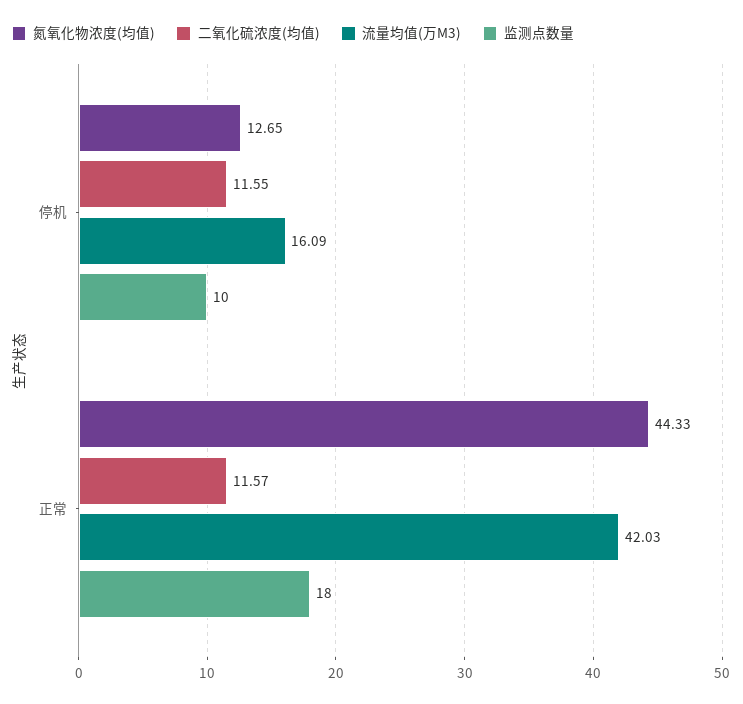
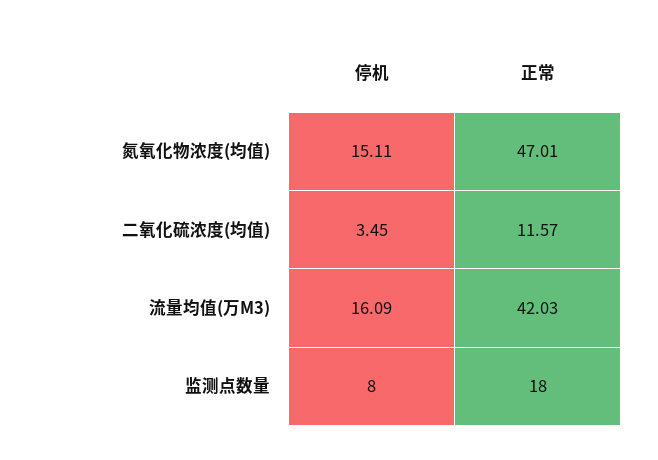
氮氧化物浓度(均值), 停机: 12.65 -> 15.11
二氧化硫浓度(均值), 停机: 11.55 -> 3.45
监测点数量, 停机: 10 -> 8
氮氧化物浓度(均值), 正常: 44.33 -> 47.01

